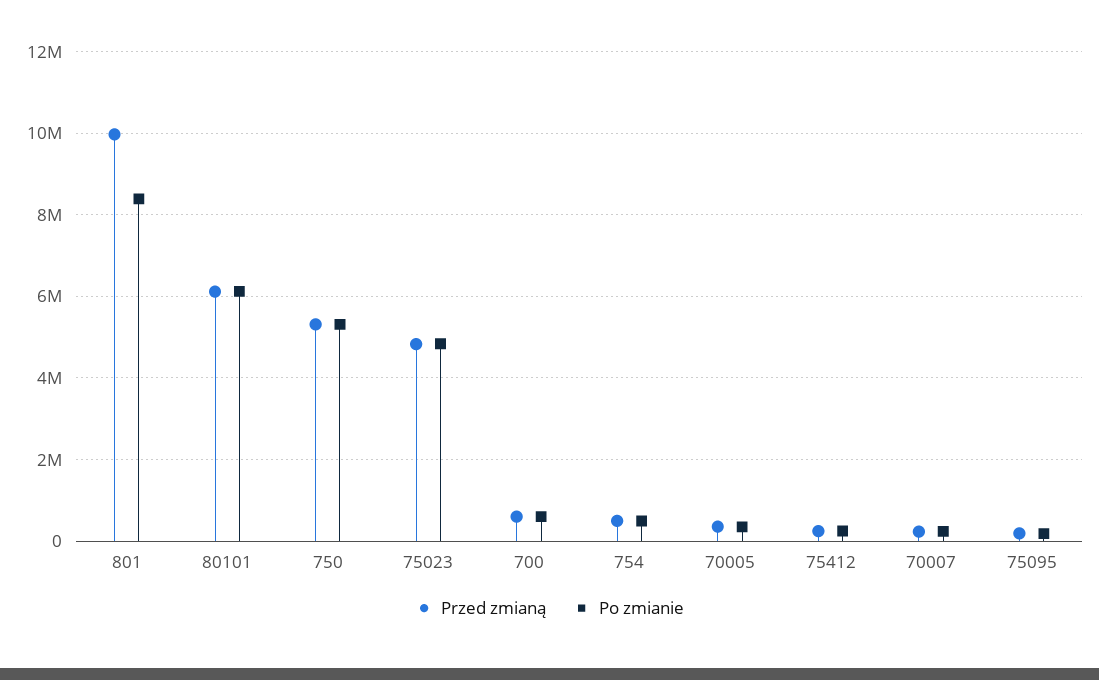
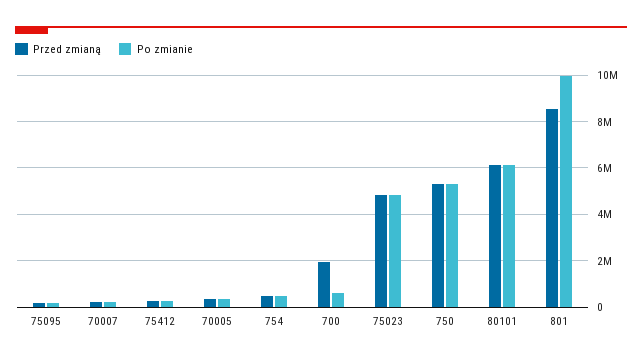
Przed zmianą, 801: 10000000 -> 8500000
Po zmianie, 801: 8400000 -> 10000000
Przed zmianą, 700: 600000 -> 2000000

